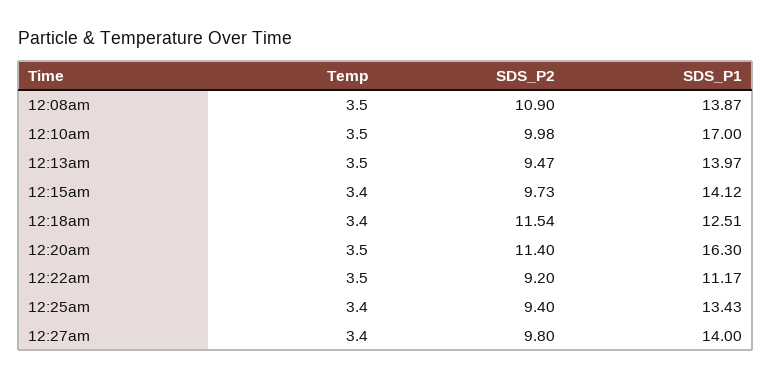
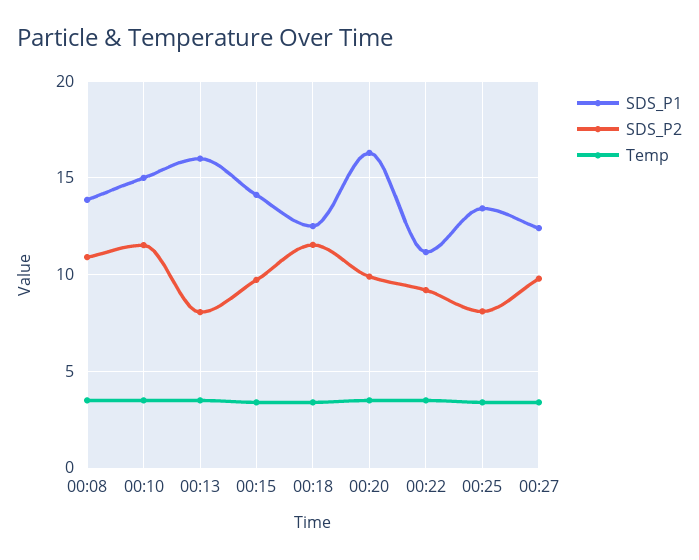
SDS_P2, 12:10am: 9.98 -> 11.5
SDS_P1, 12:10am: 17 -> 15
SDS_P2, 12:13am: 9.47 -> 8
SDS_P1, 12:13am: 13.97 -> 16
SDS_P2, 12:20am: 11.4 -> 10
SDS_P2, 12:25am: 9.4 -> 8
SDS_P1, 12:27am: 14 -> 12.5

